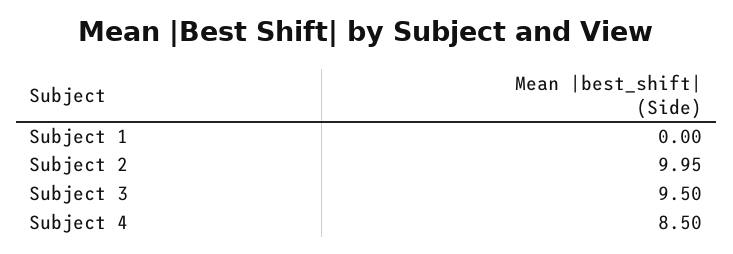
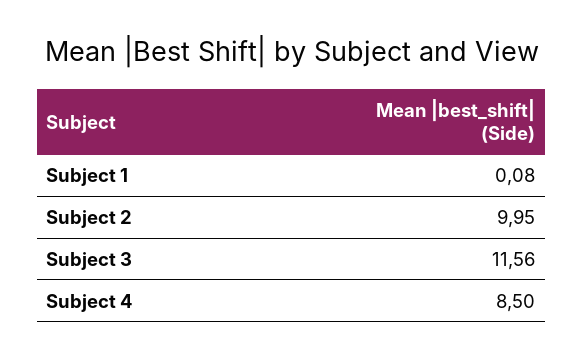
Subject 1: 0 -> 0.08
Subject 3: 9.5 -> 11.56

